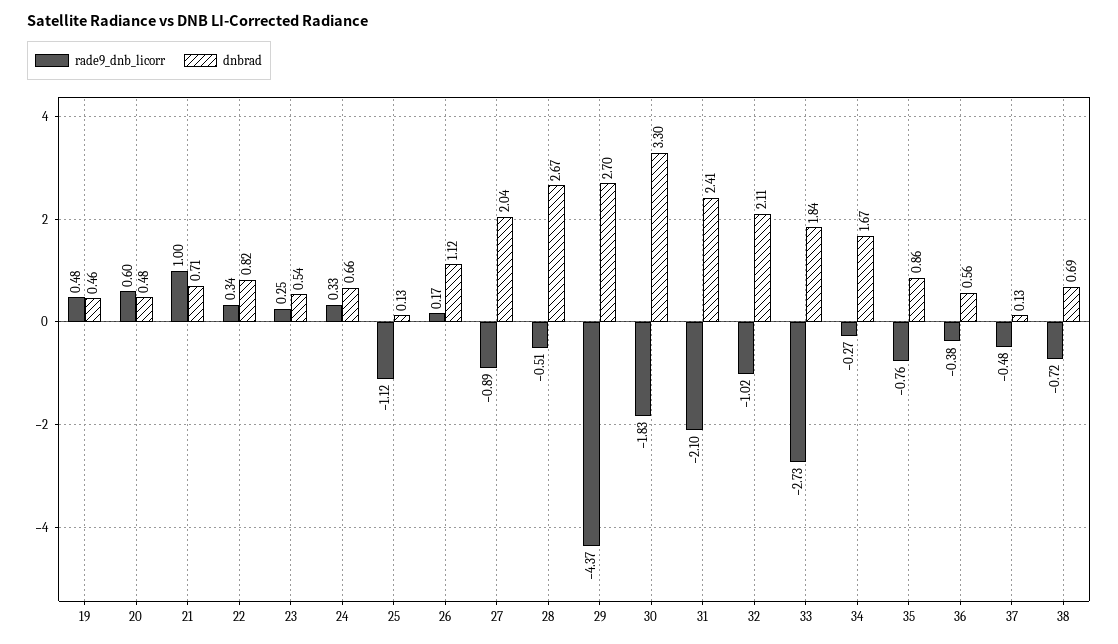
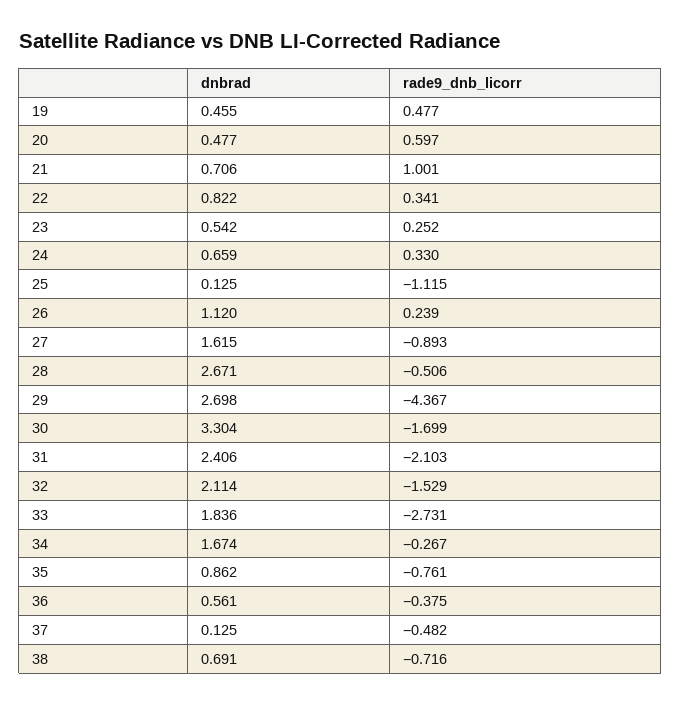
rade9_dnb_licorr, 26: 0.17 -> 0.239
dnbrad, 27: 2.04 -> 1.615
rade9_dnb_licorr, 30: -1.83 -> -1.699
rade9_dnb_licorr, 32: -1.02 -> -1.529

